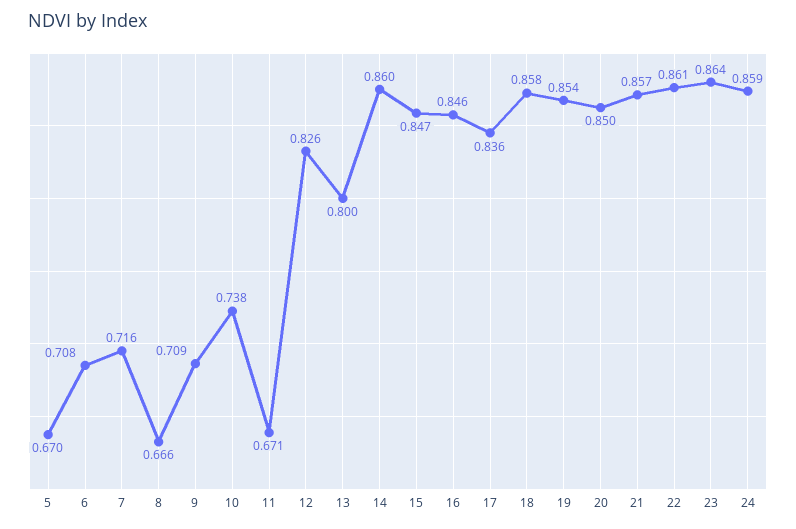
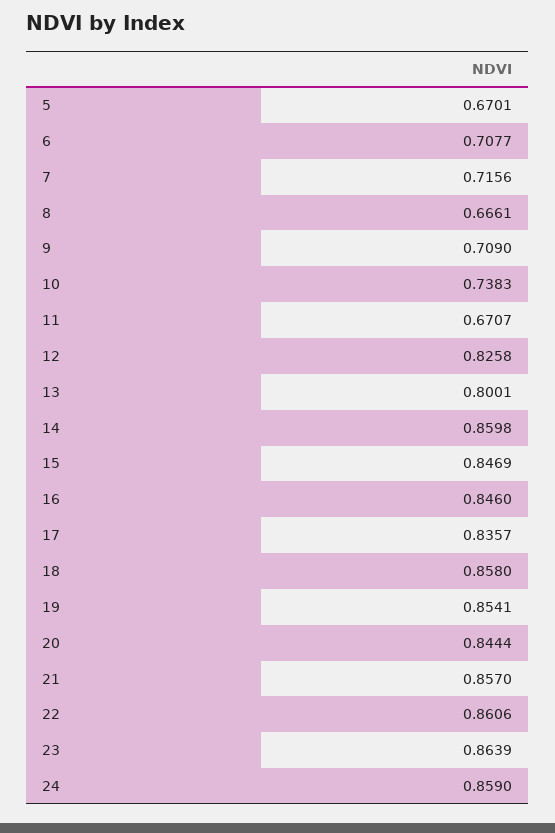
20: 0.85 -> 0.8444

